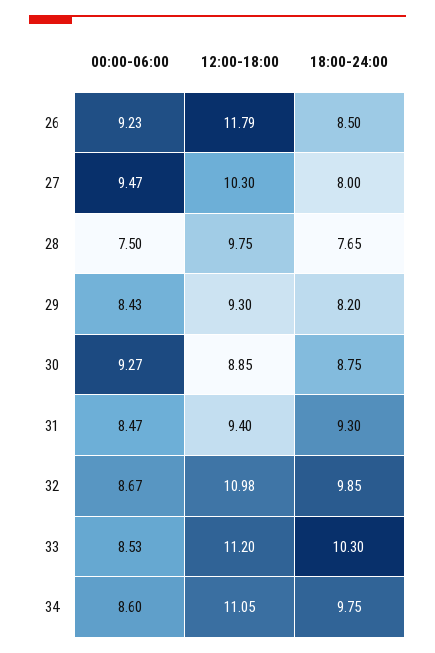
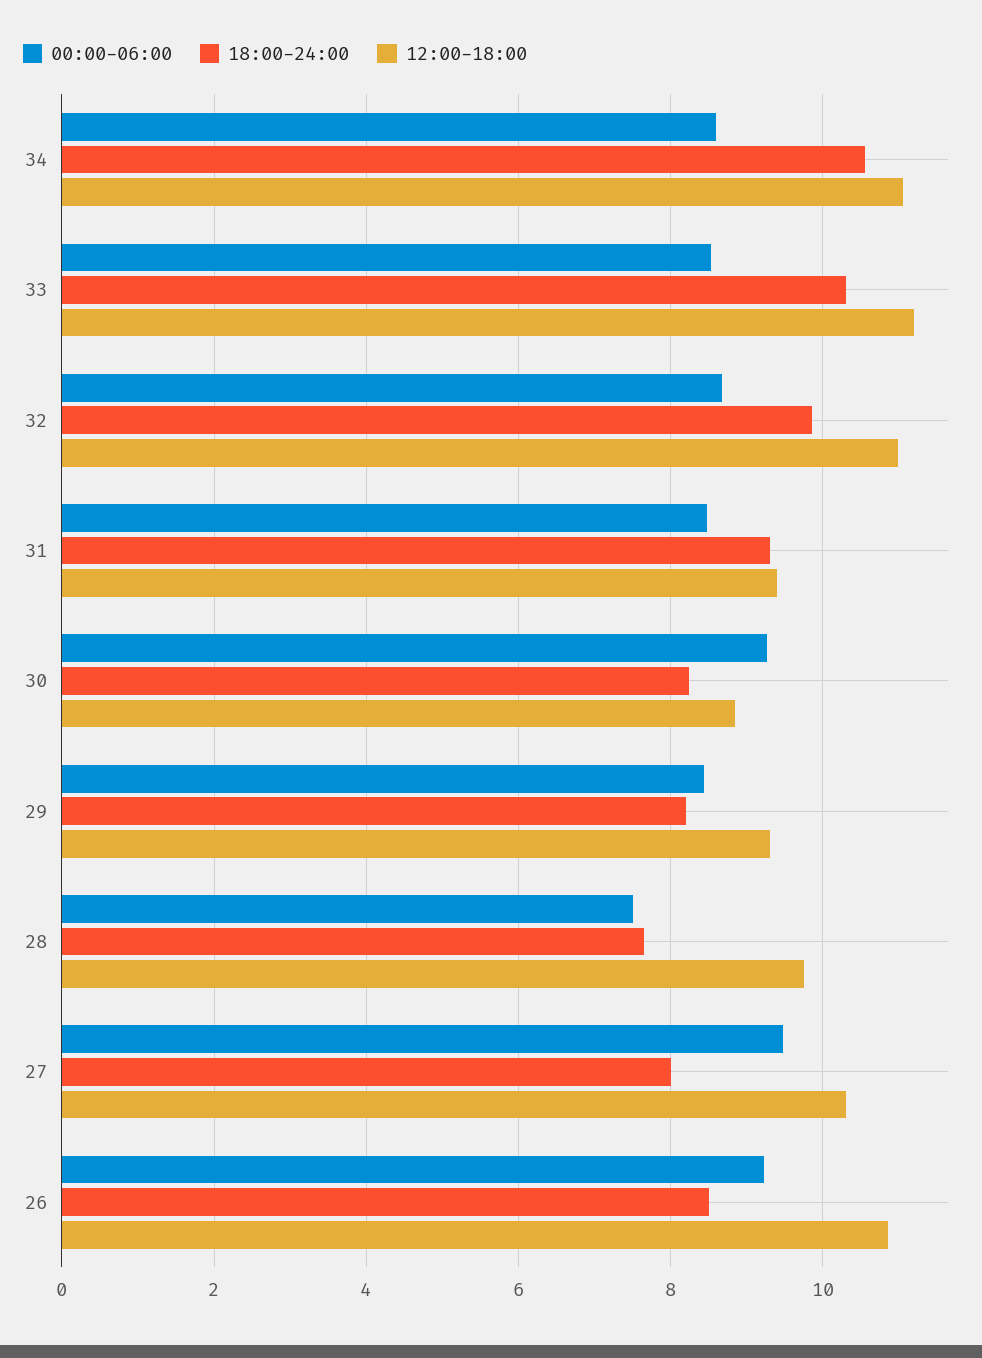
12:00-18:00, 26: 11.79 -> 10.8
18:00-24:00, 30: 8.75 -> 8.2
18:00-24:00, 34: 9.75 -> 10.6

